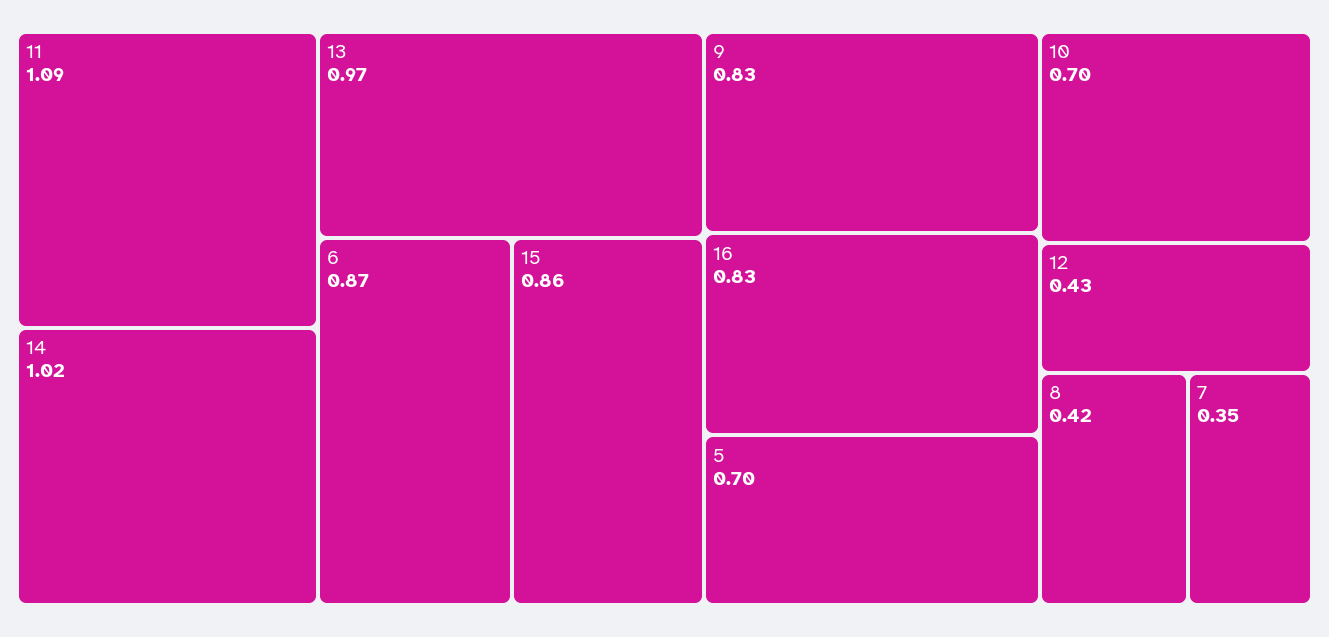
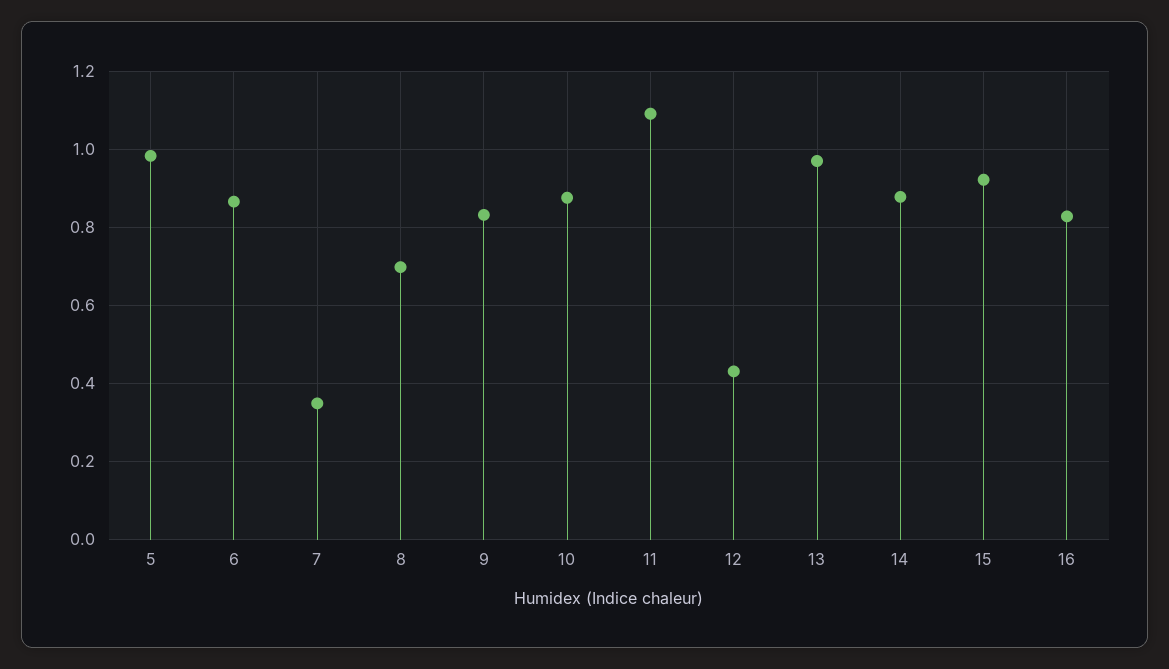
14: 1.02 -> 0.88
15: 0.86 -> 0.92
5: 0.7 -> 0.98
10: 0.7 -> 0.88
8: 0.42 -> 0.7

